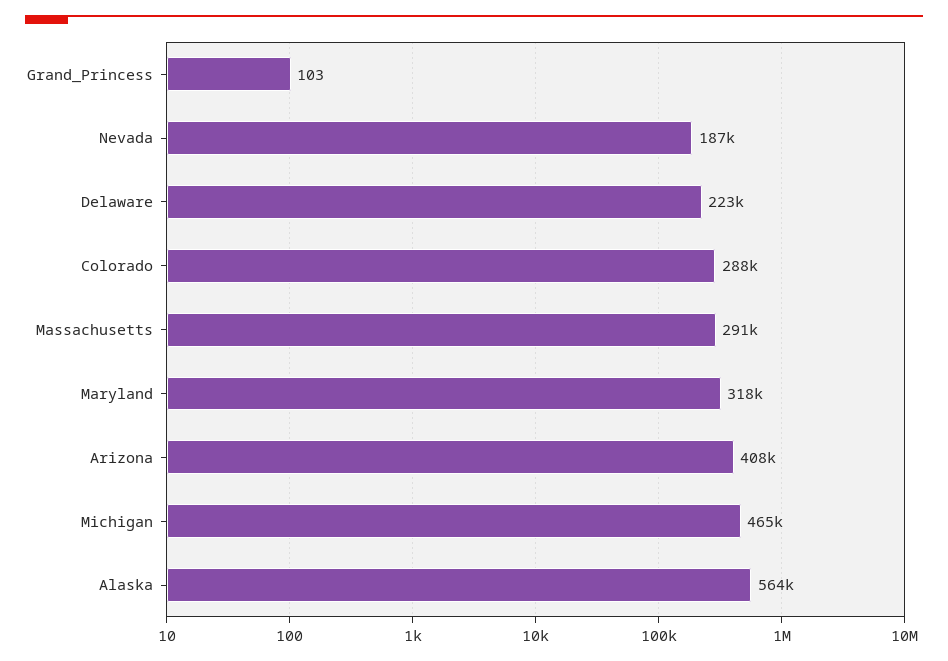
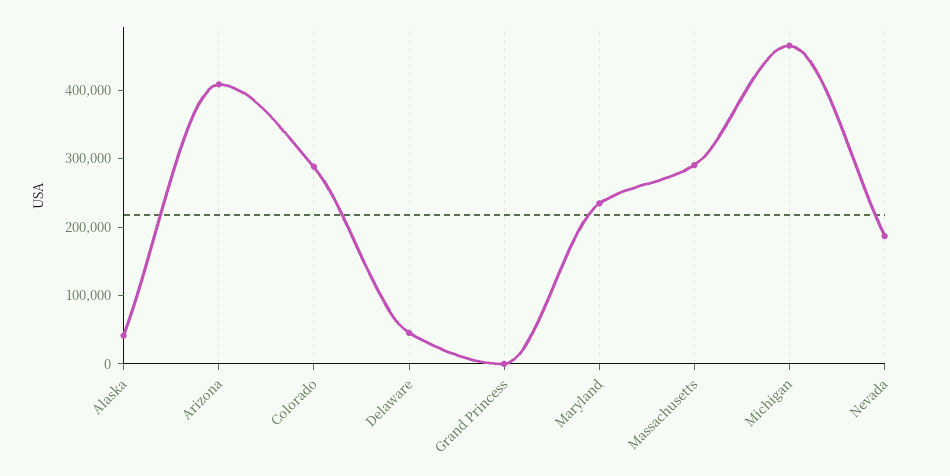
Delaware: 223000 -> 40000
Maryland: 318000 -> 240000
Alaska: 564000 -> 40000

